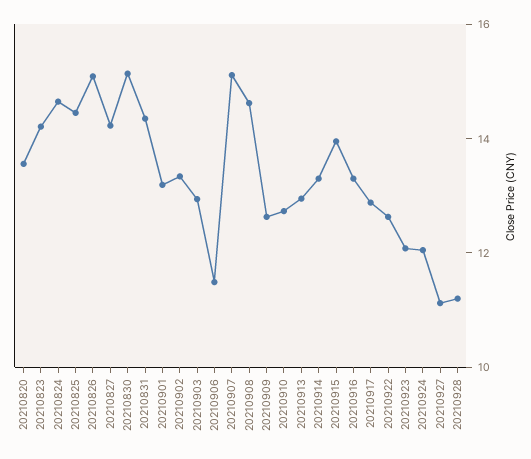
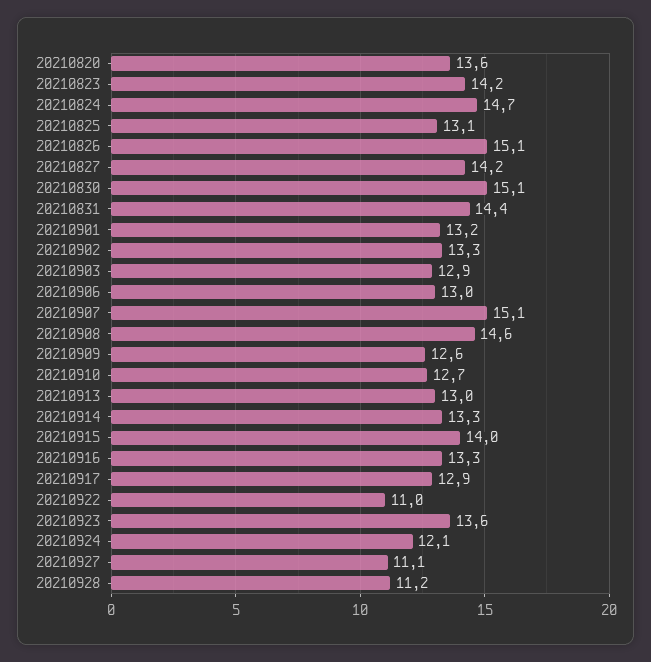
20210825: 14.5 -> 13.1
20210906: 11.5 -> 13
20210922: 12.5 -> 11
20210923: 12 -> 13.6

